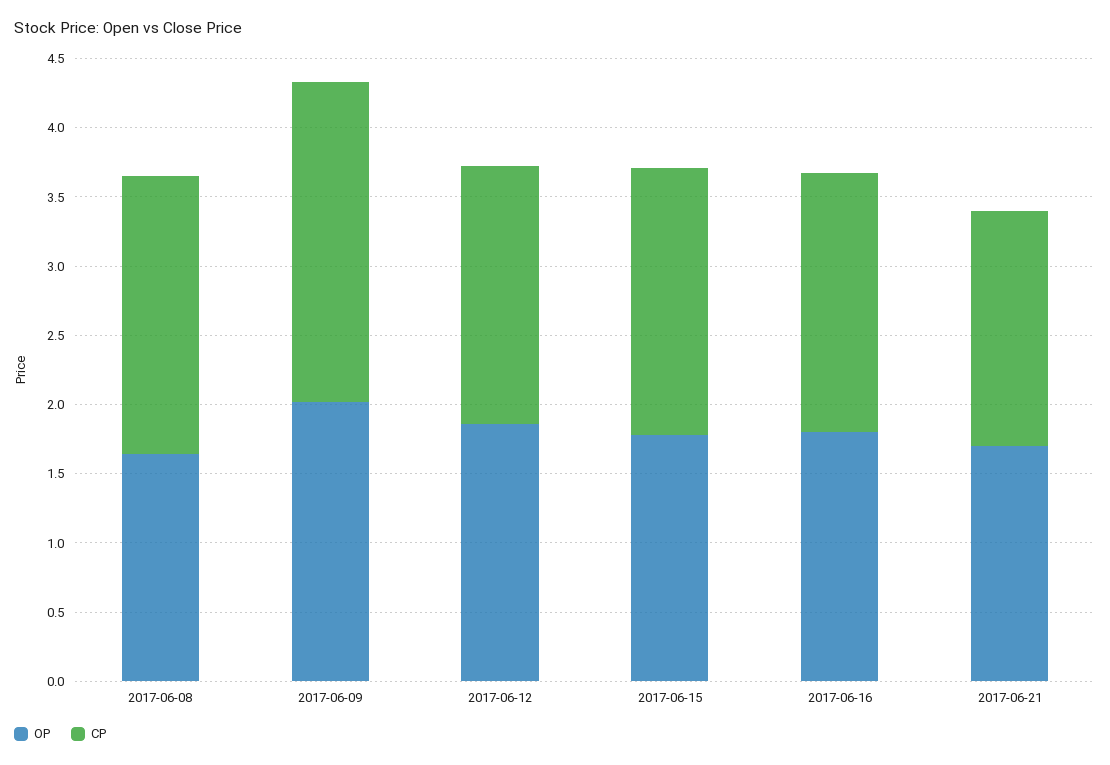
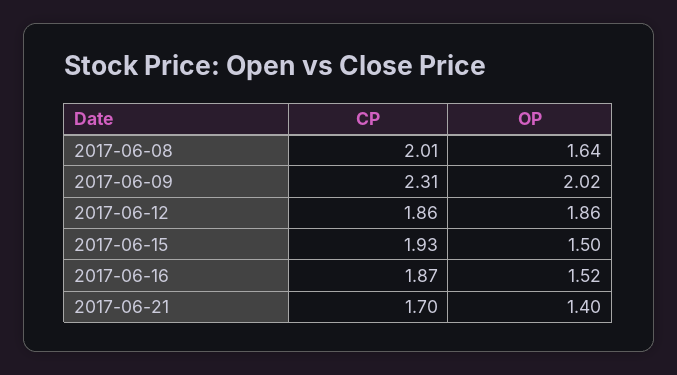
OP, 2017-06-15: 1.8 -> 1.5
OP, 2017-06-16: 1.8 -> 1.52
OP, 2017-06-21: 1.7 -> 1.4

